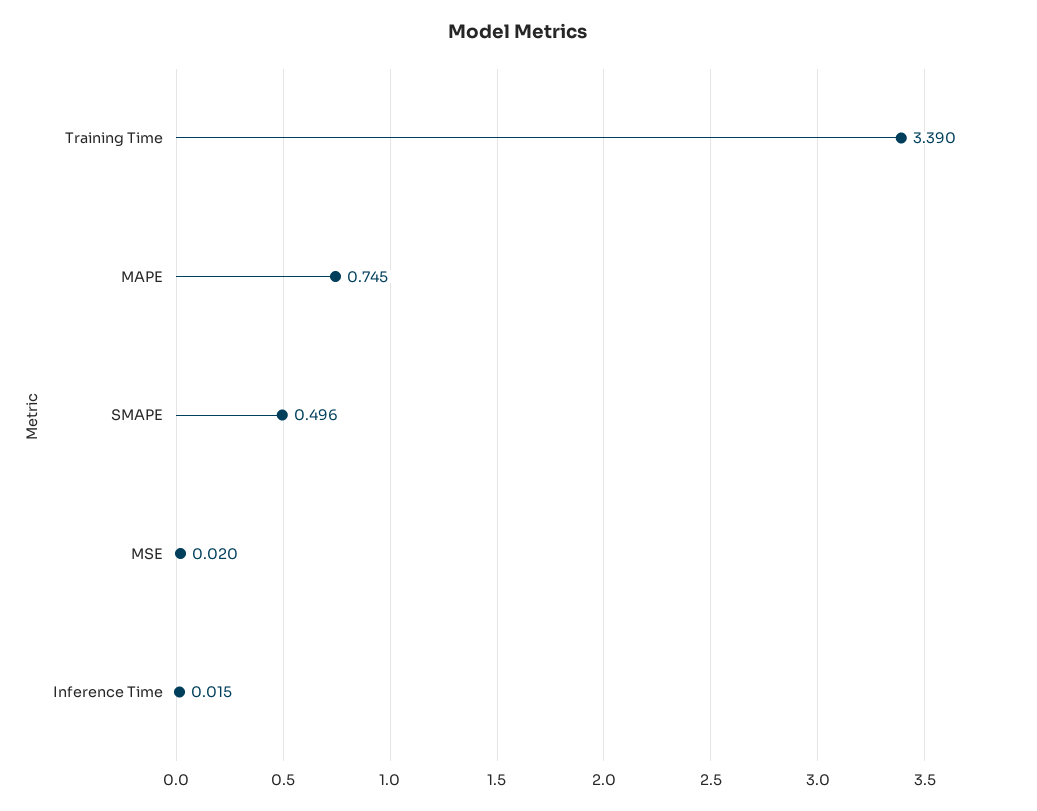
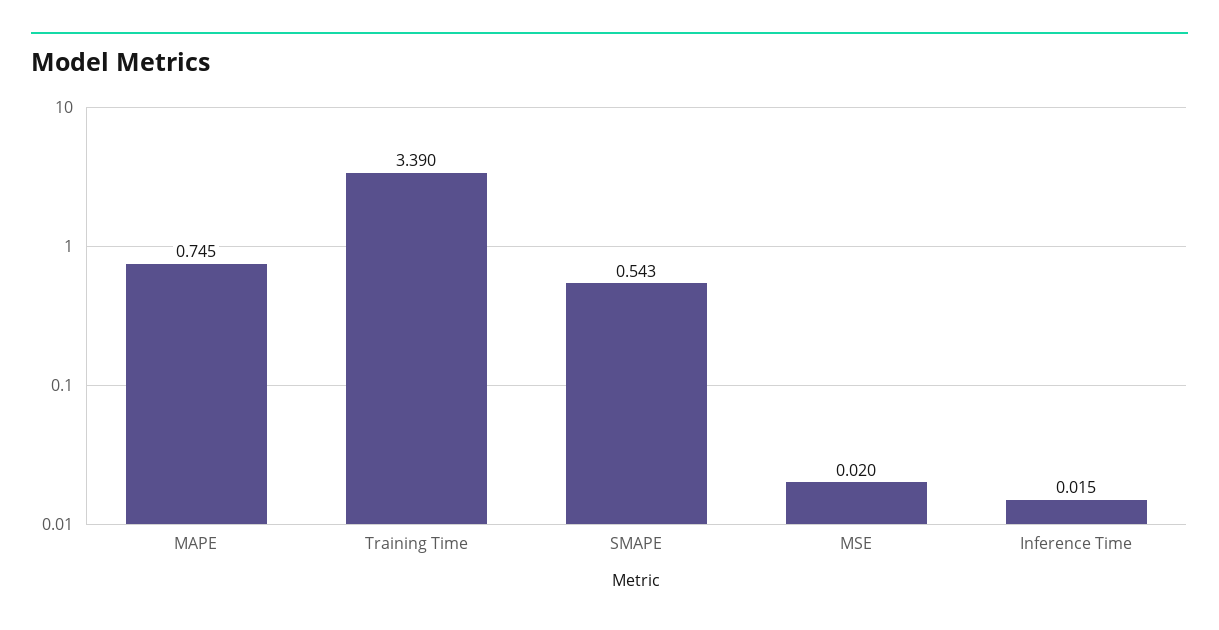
SMAPE: 0.496 -> 0.543

